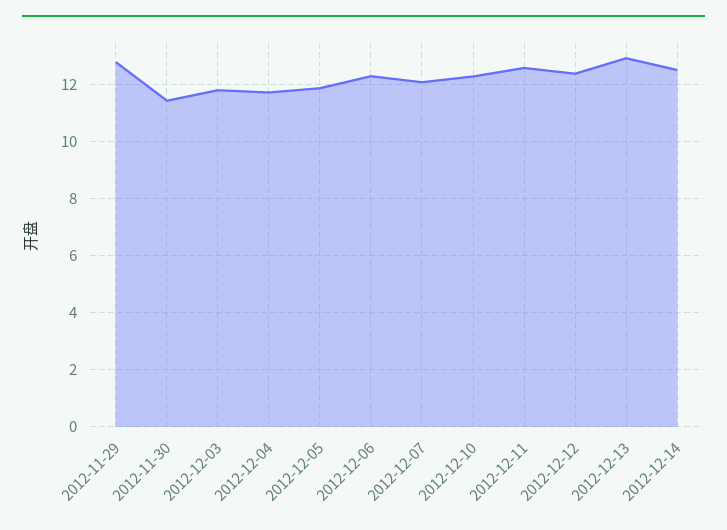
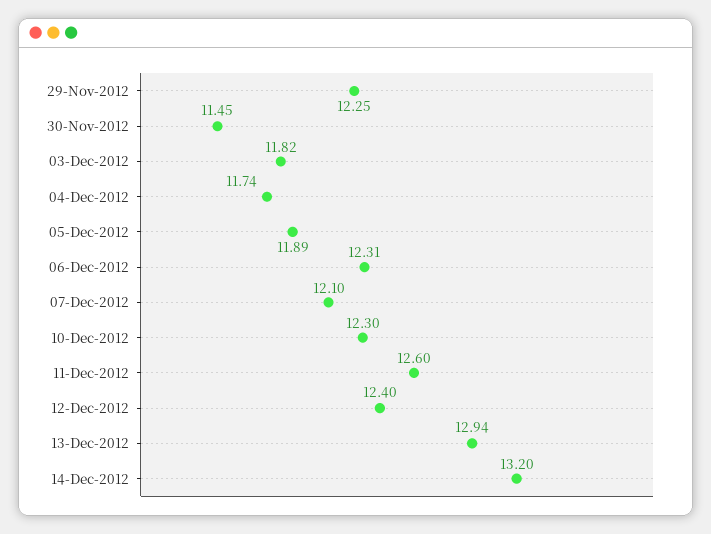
2012-11-29: 12.75 -> 12.25
2012-12-14: 12.5 -> 13.2

